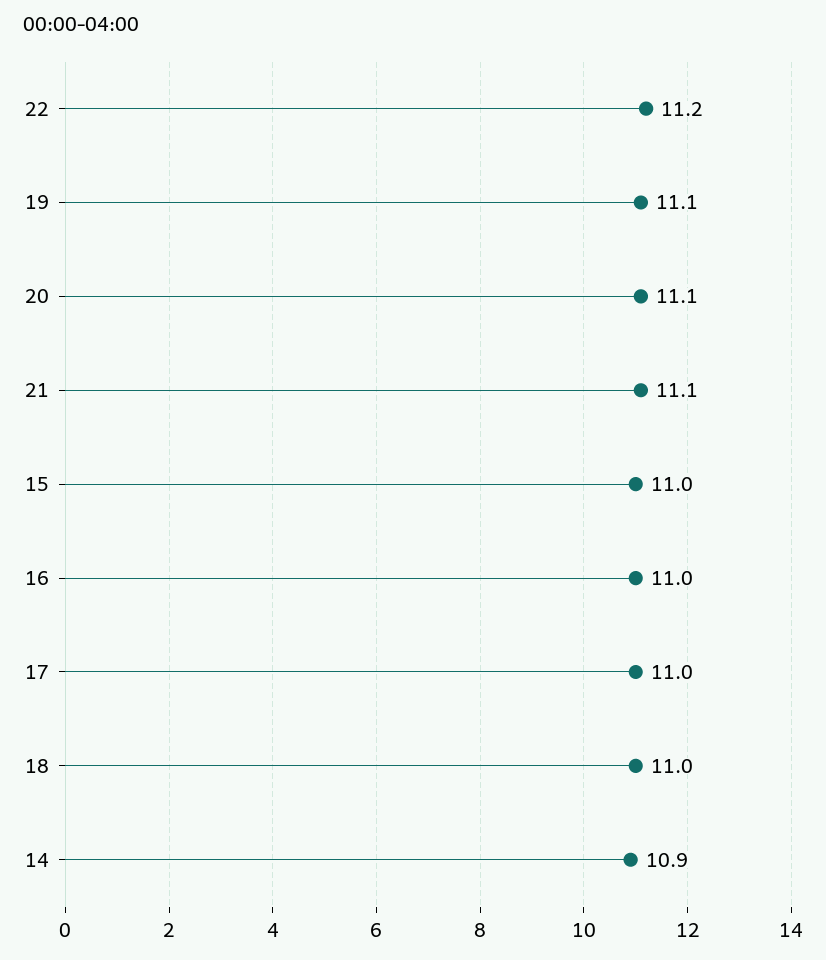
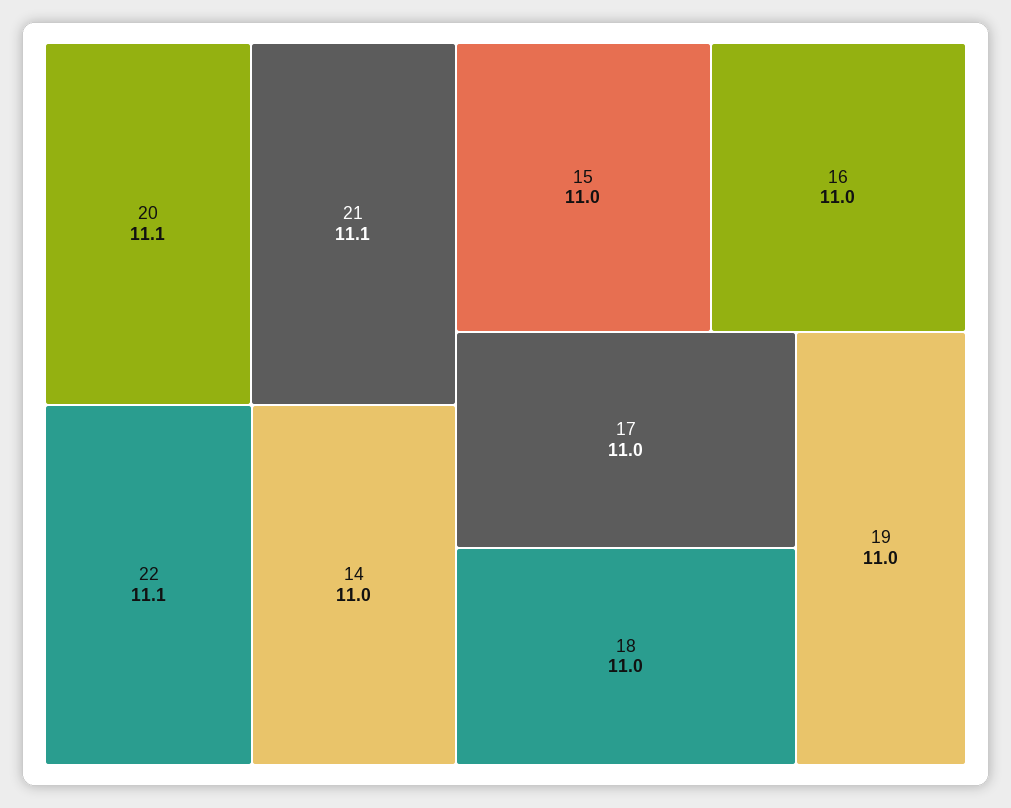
22: 11.2 -> 11.1
19: 11.1 -> 11
14: 10.9 -> 11

